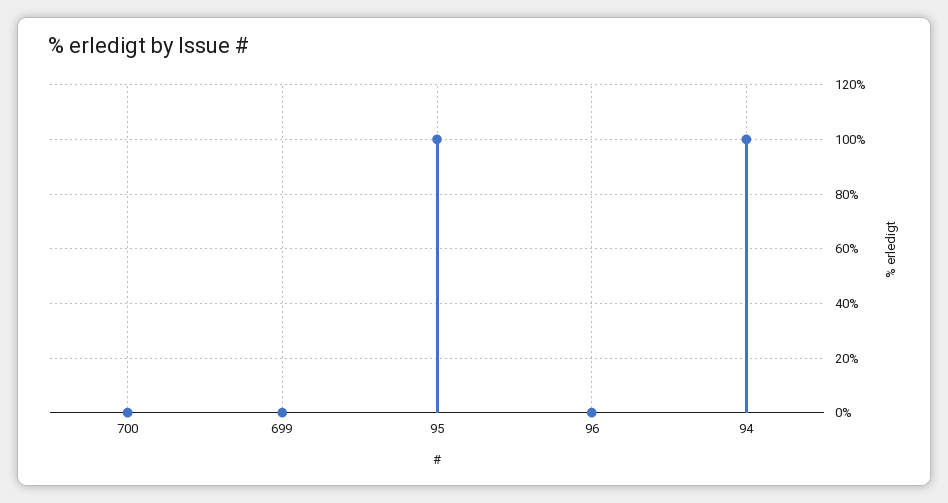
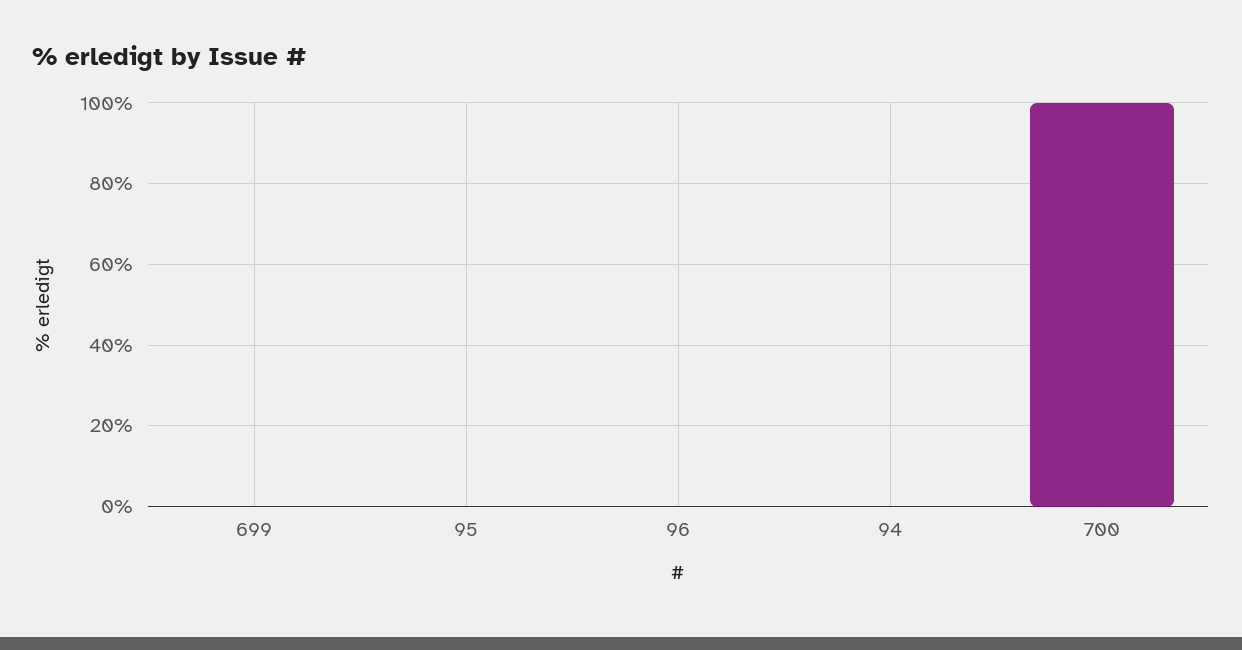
700: 0 -> 100
95: 100 -> 0
94: 100 -> 0

